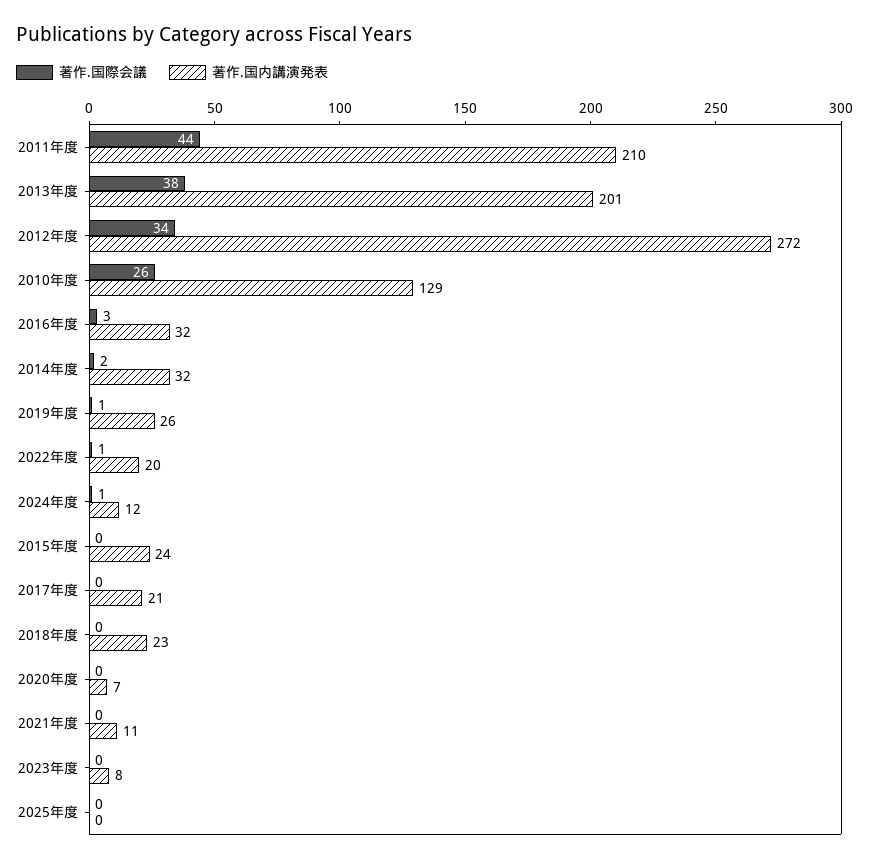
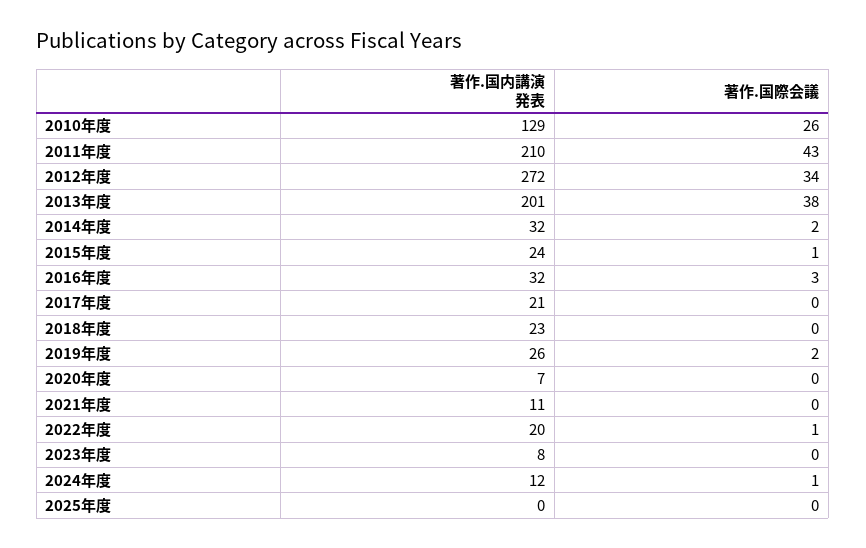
著作.国際会議, 2011年度: 44 -> 43
著作.国際会議, 2019年度: 1 -> 2
著作.国際会議, 2015年度: 0 -> 1

